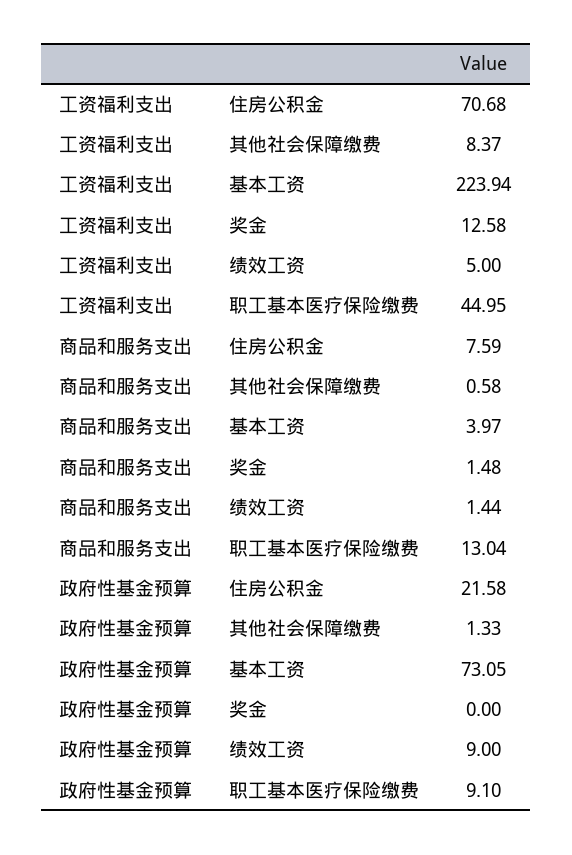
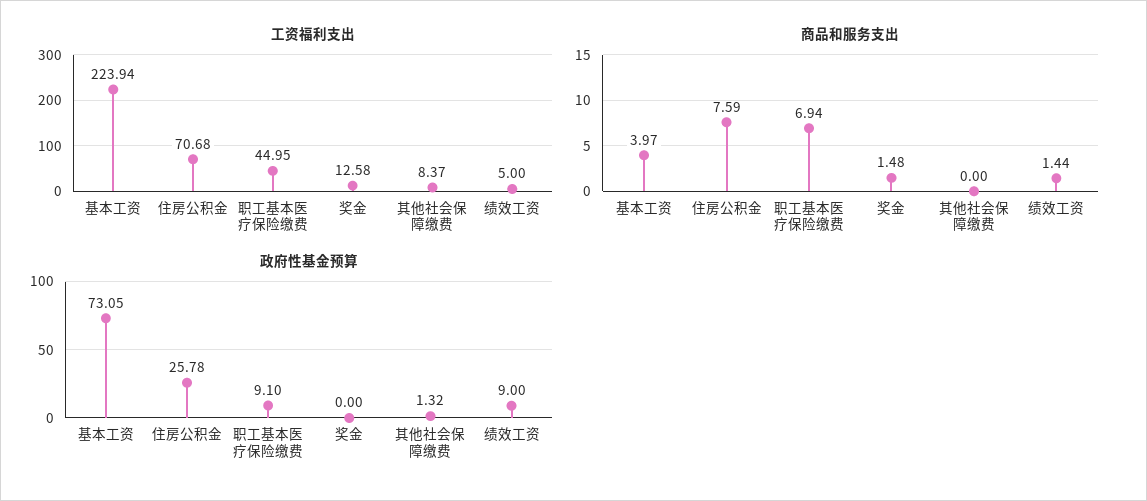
商品和服务支出, 其他社会保障缴费: 0.58 -> 0
商品和服务支出, 职工基本医疗保险缴费: 13.04 -> 6.94
政府性基金预算, 住房公积金: 21.58 -> 25.78
政府性基金预算, 其他社会保障缴费: 1.33 -> 1.32

